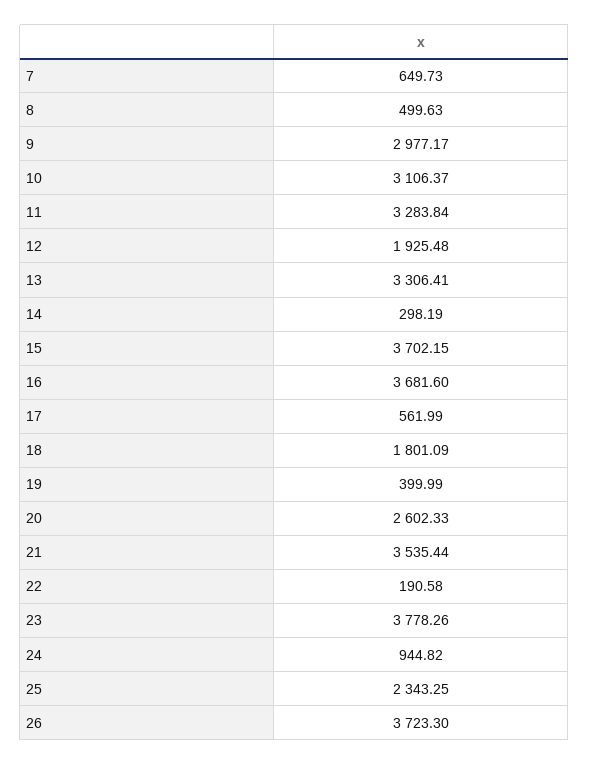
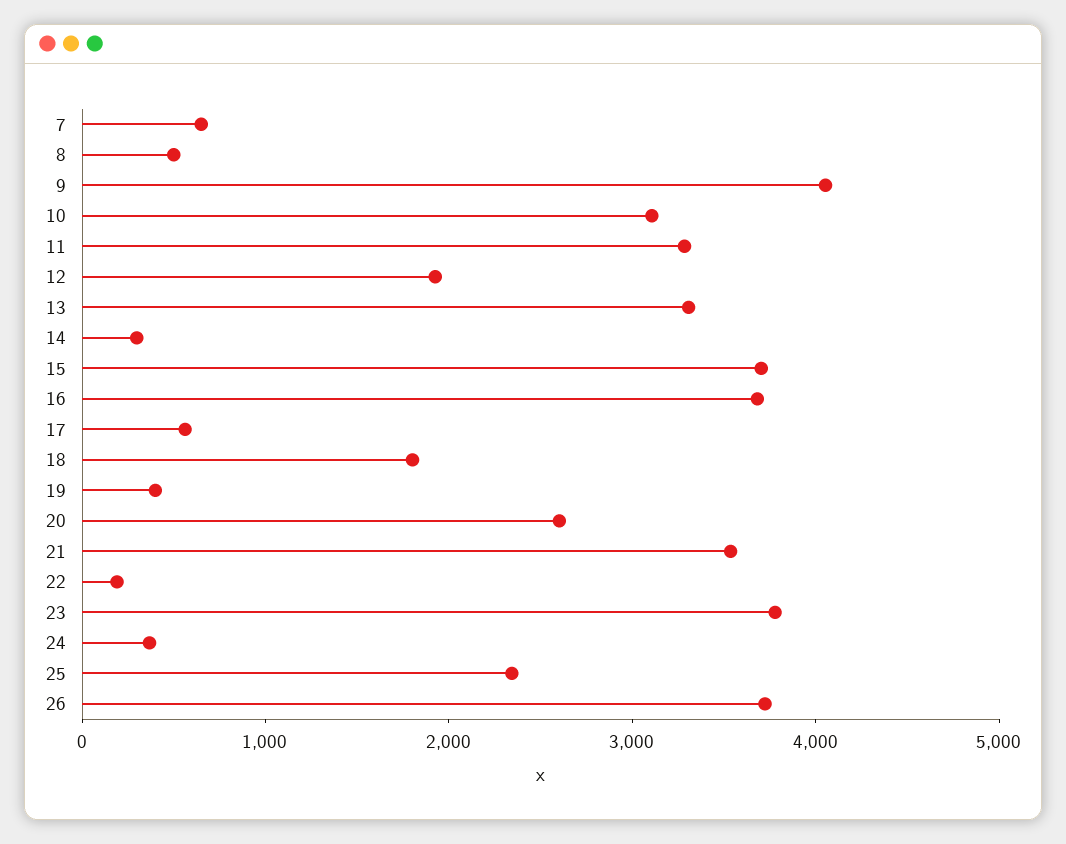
9: 2977.17 -> 4000
24: 944.82 -> 400

